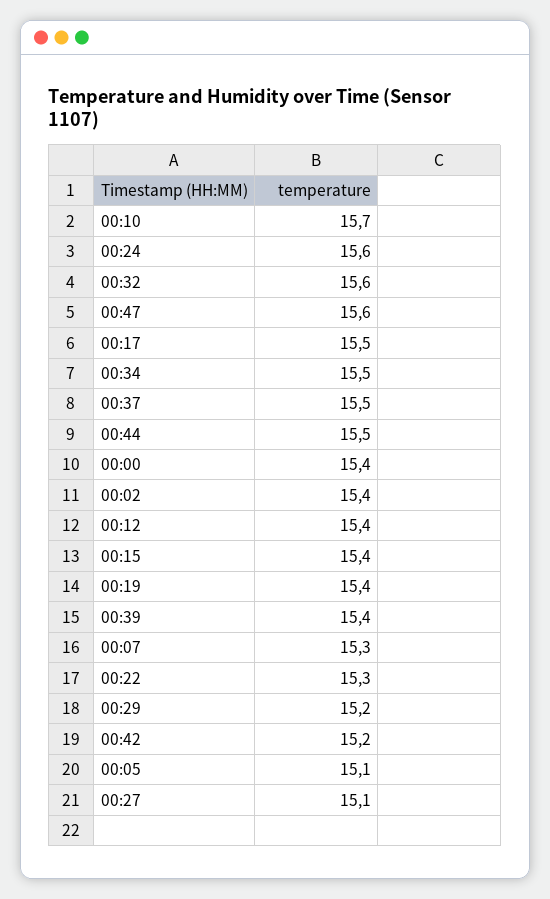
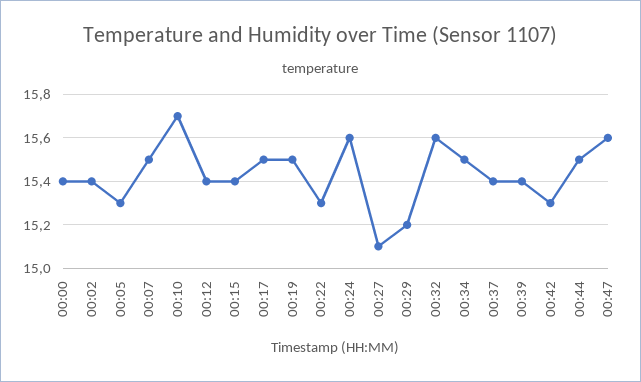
00:37: 15.5 -> 15.4
00:19: 15.4 -> 15.5
00:07: 15.3 -> 15.5
00:42: 15.2 -> 15.3
00:05: 15.1 -> 15.3

